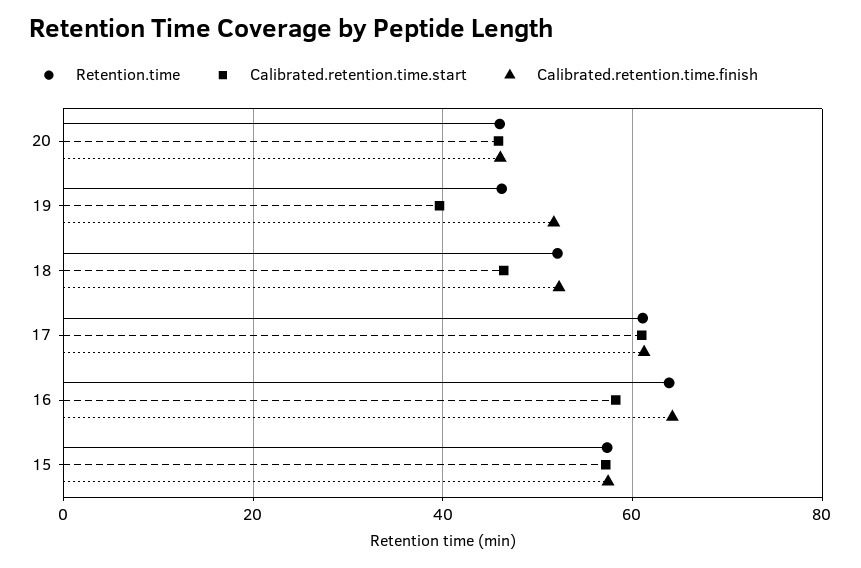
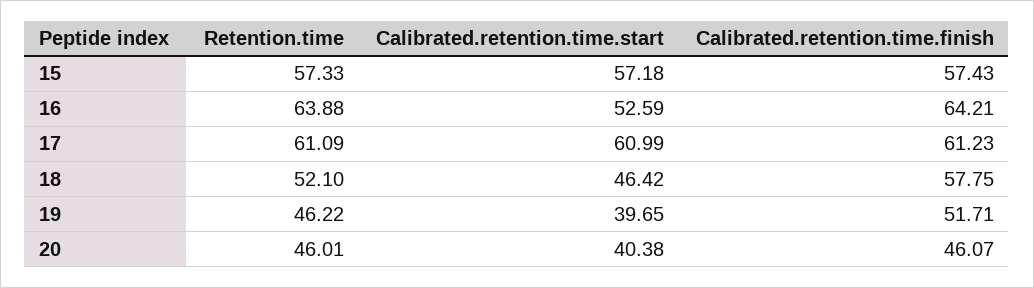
Calibrated.retention.time.start, 20: 46 -> 40.38
Calibrated.retention.time.finish, 18: 52 -> 57.75
Calibrated.retention.time.start, 16: 58 -> 52.59

